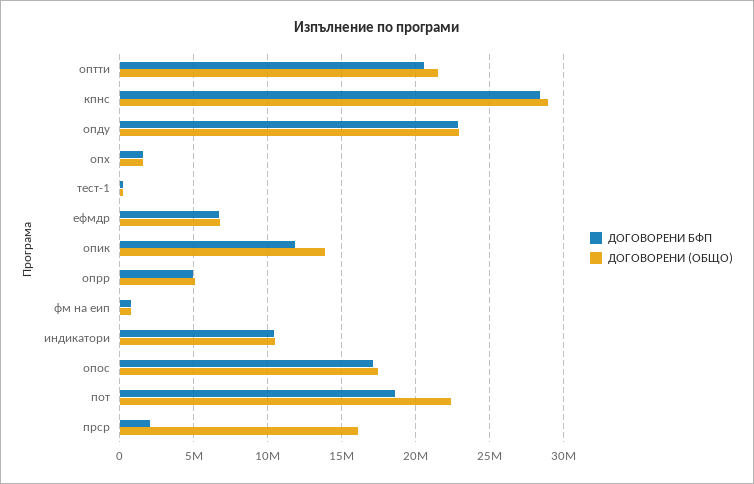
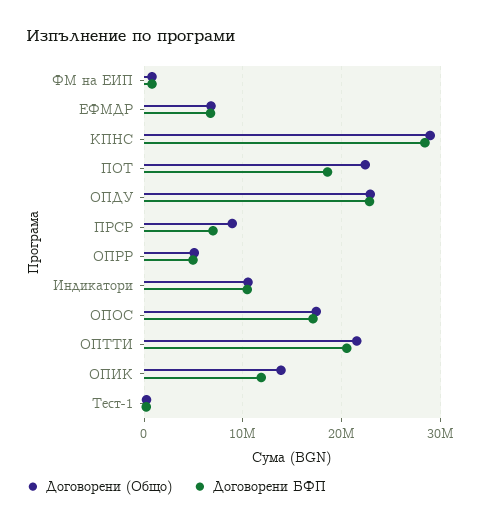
ДОГОВОРЕНИ БФП, опх: 1500000 -> none
ДОГОВОРЕНИ (ОБЩО), опх: 1500000 -> none
ДОГОВОРЕНИ БФП, прср: 2000000 -> 7000000
ДОГОВОРЕНИ (ОБЩО), прср: 16000000 -> 9000000

